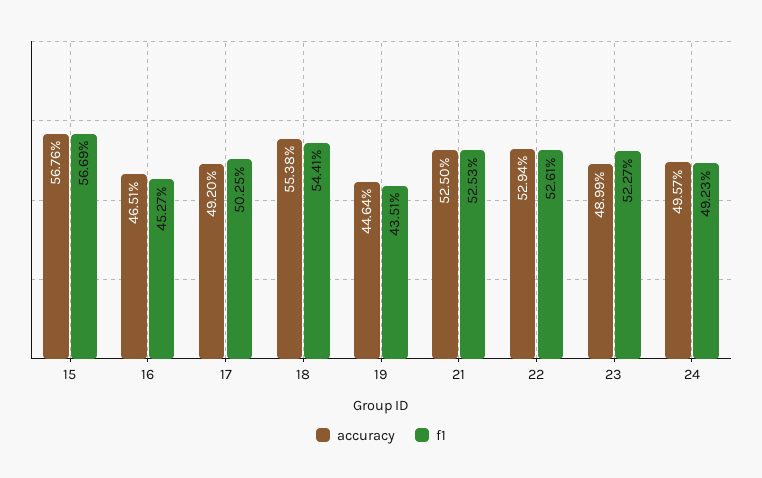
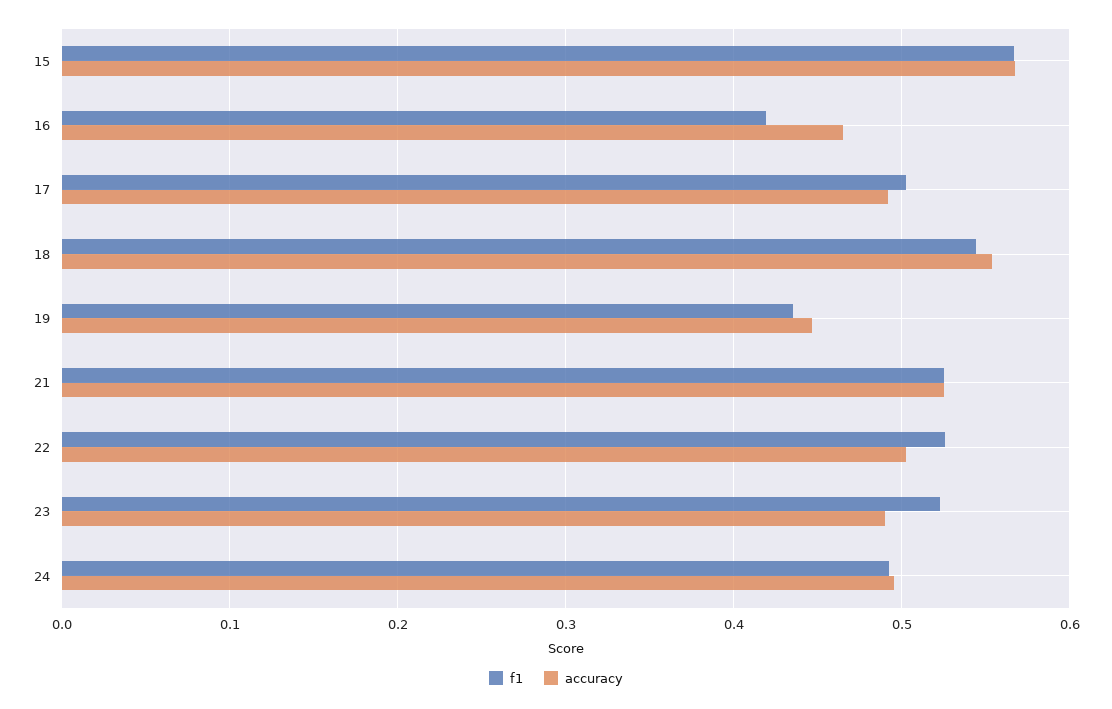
f1, 16: 0.4527 -> 0.42
accuracy, 22: 0.5294 -> 0.5

